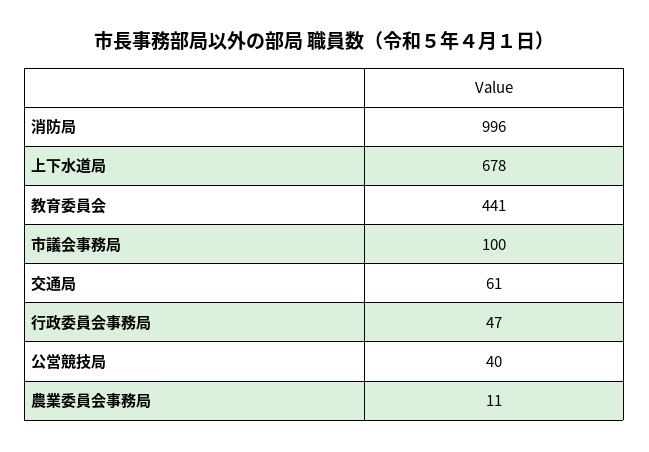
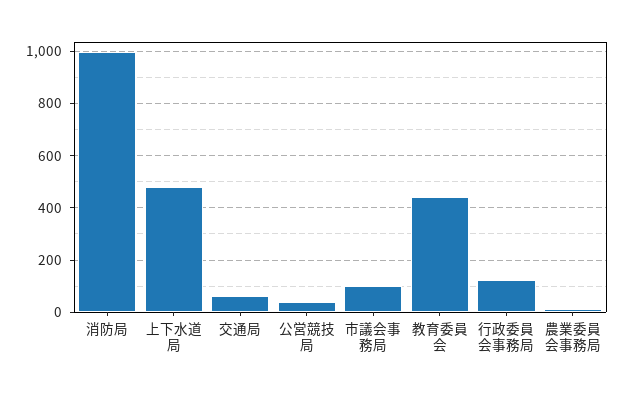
上下水道局: 678 -> 475
行政委員会事務局: 47 -> 125

